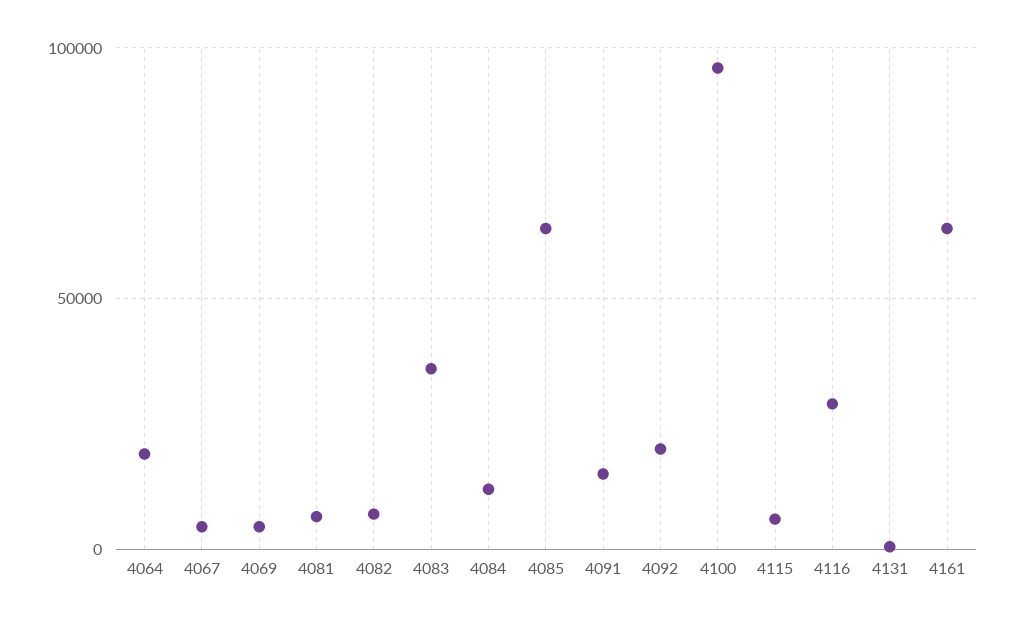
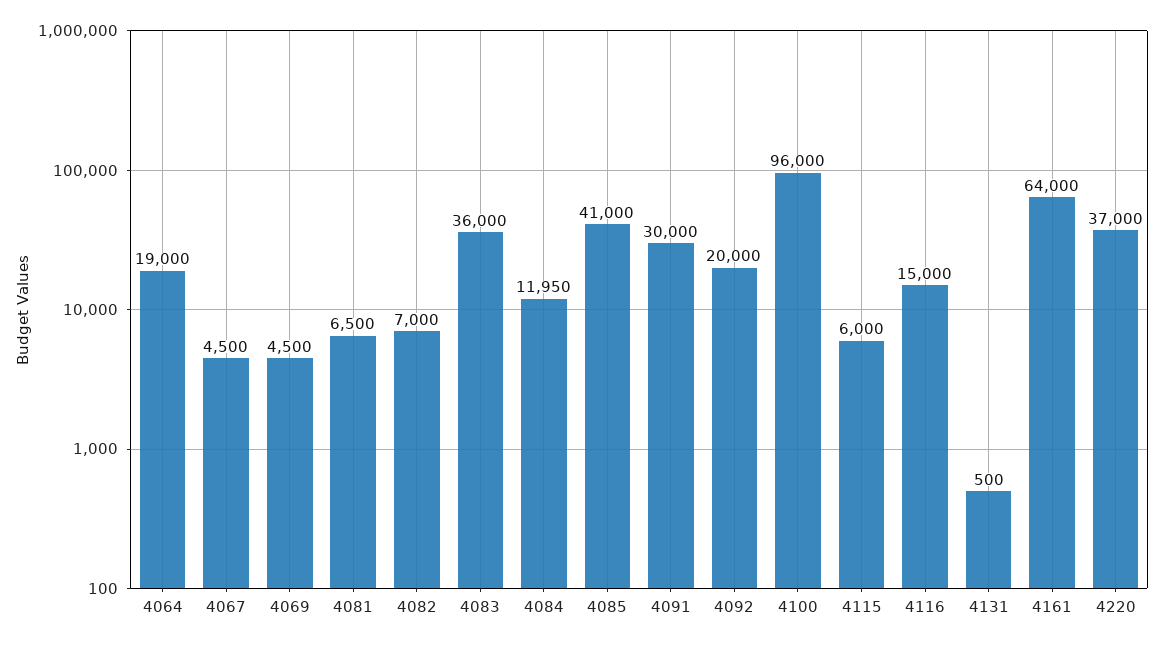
4085: 65000 -> 41000
4091: 15000 -> 30000
4116: 30000 -> 15000
4220: none -> 37000

